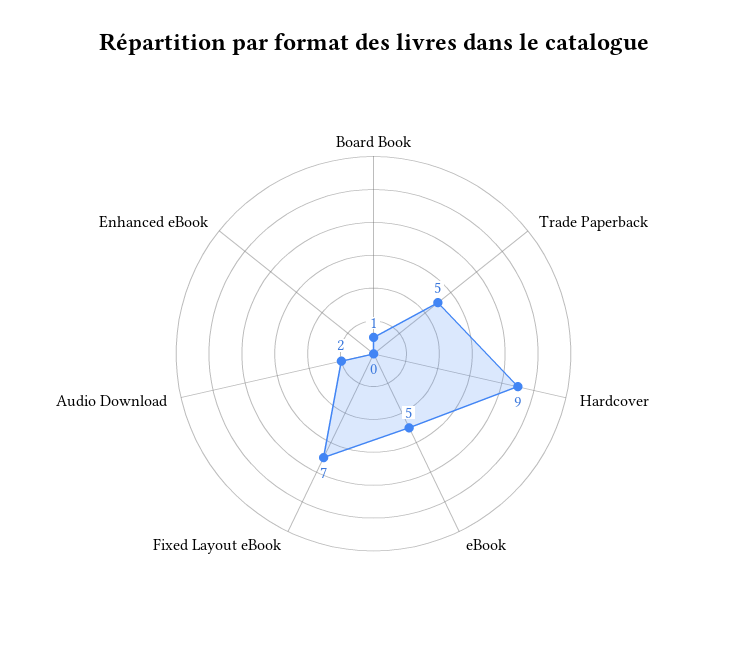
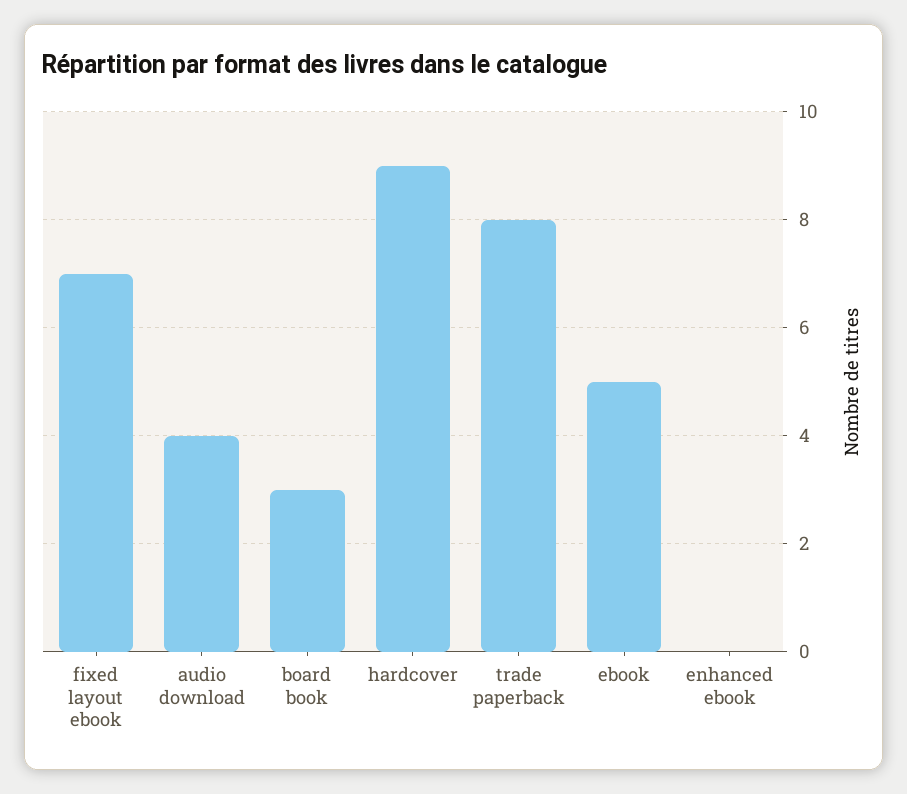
Board Book: 1 -> 3
Trade Paperback: 5 -> 8
Audio Download: 2 -> 4

